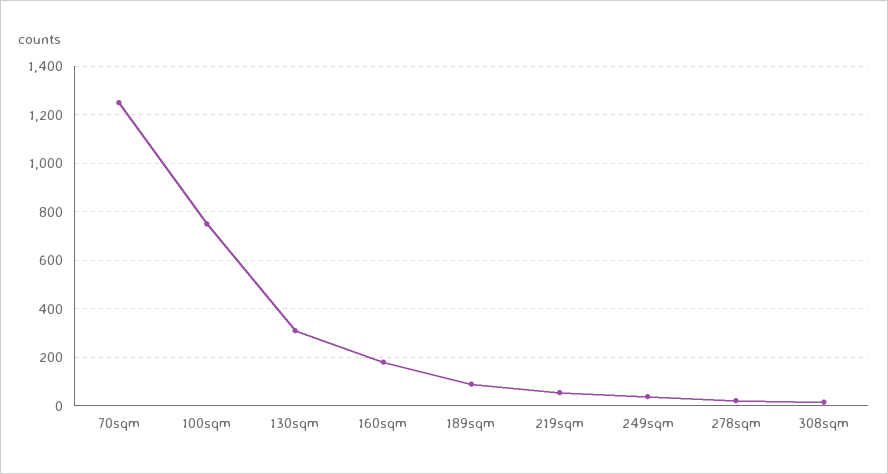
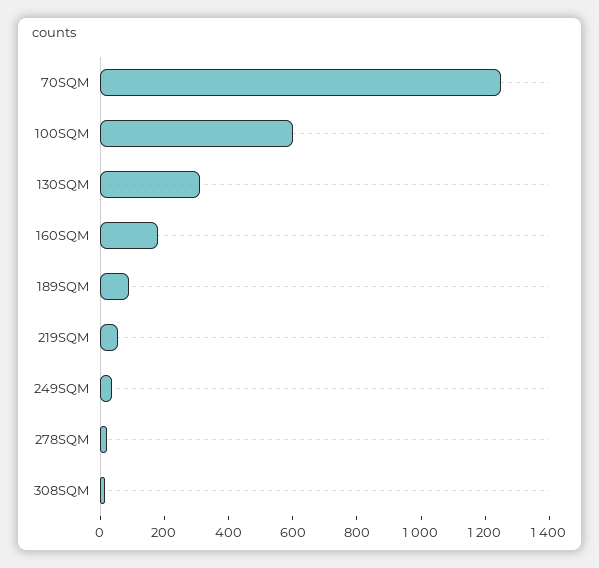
100sqm: 750 -> 600

